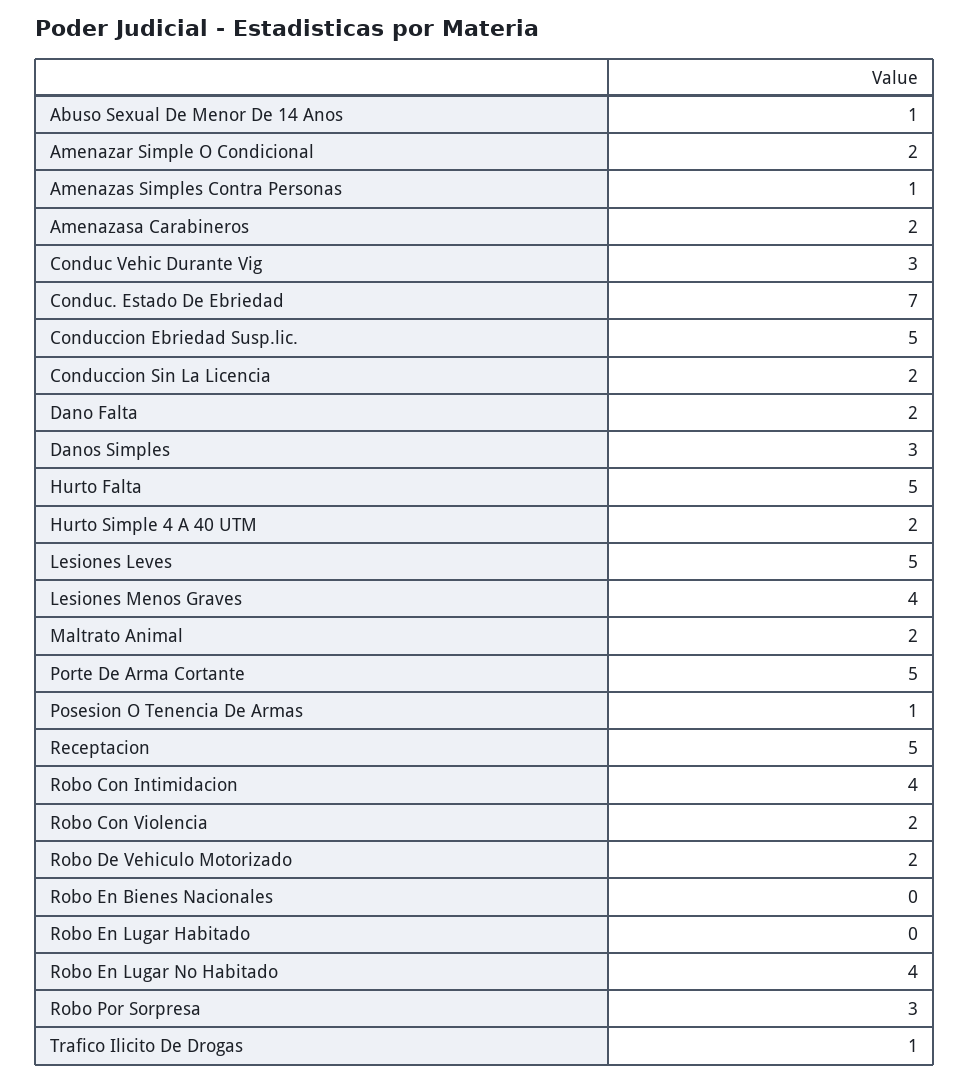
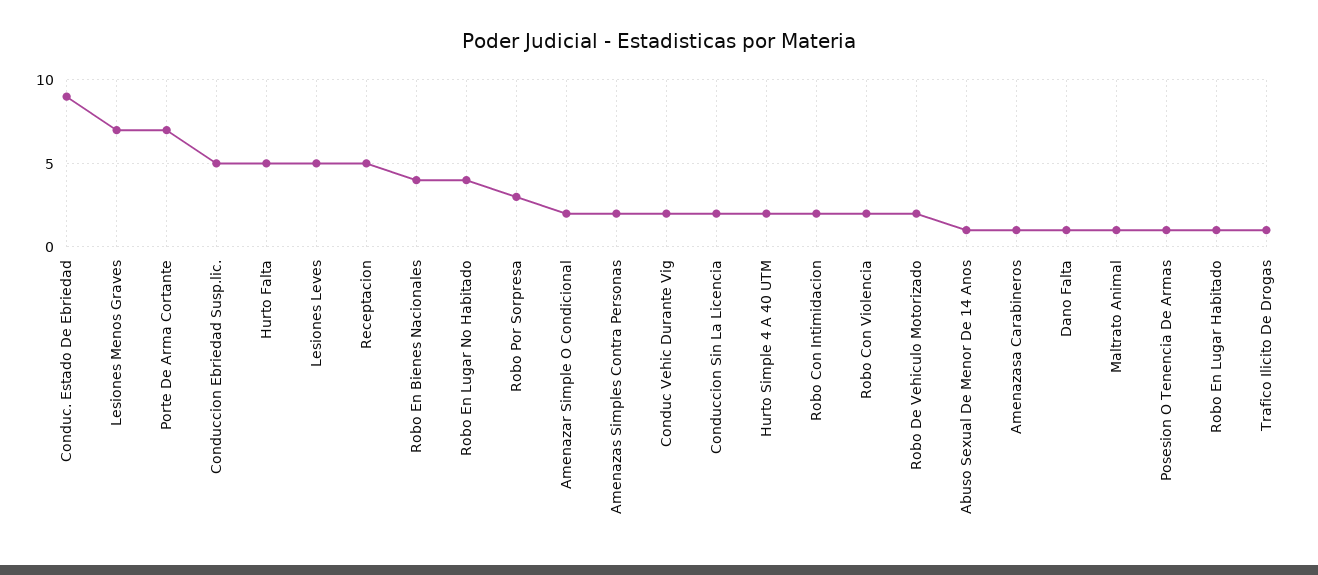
Amenazas Simples Contra Personas: 1 -> 2
Amenazasa Carabineros: 2 -> 1
Conduc Vehic Durante Vig: 3 -> 2
Conduc. Estado De Ebriedad: 7 -> 9
Dano Falta: 2 -> 1
Danos Simples: 3 -> none
Lesiones Menos Graves: 4 -> 7
Maltrato Animal: 2 -> 1
Porte De Arma Cortante: 5 -> 7
Robo Con Intimidacion: 4 -> 2
Robo En Bienes Nacionales: 0 -> 4
Robo En Lugar Habitado: 0 -> 1

